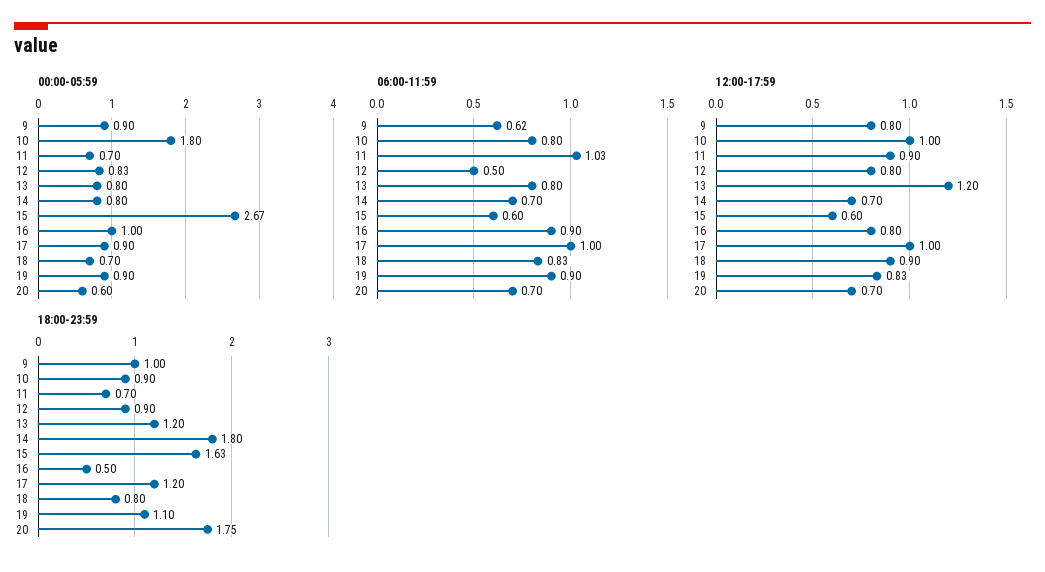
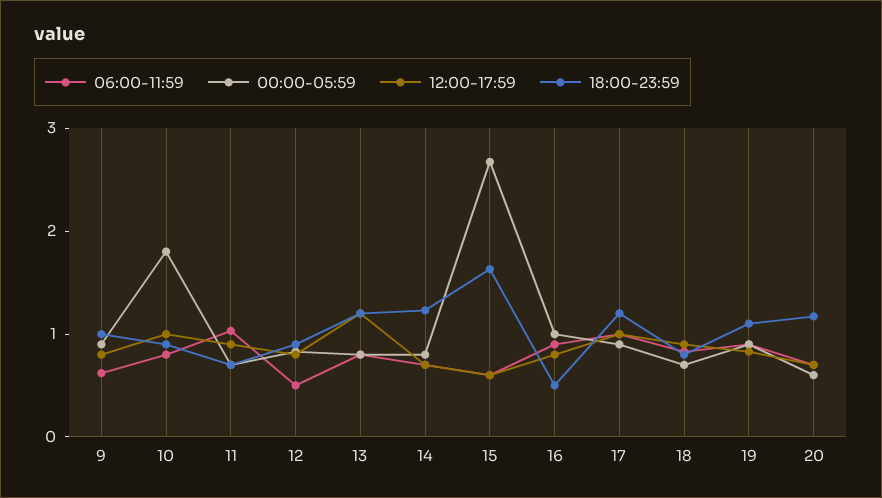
18:00-23:59, 14: 1.8 -> 1.2
18:00-23:59, 20: 1.75 -> 1.2

